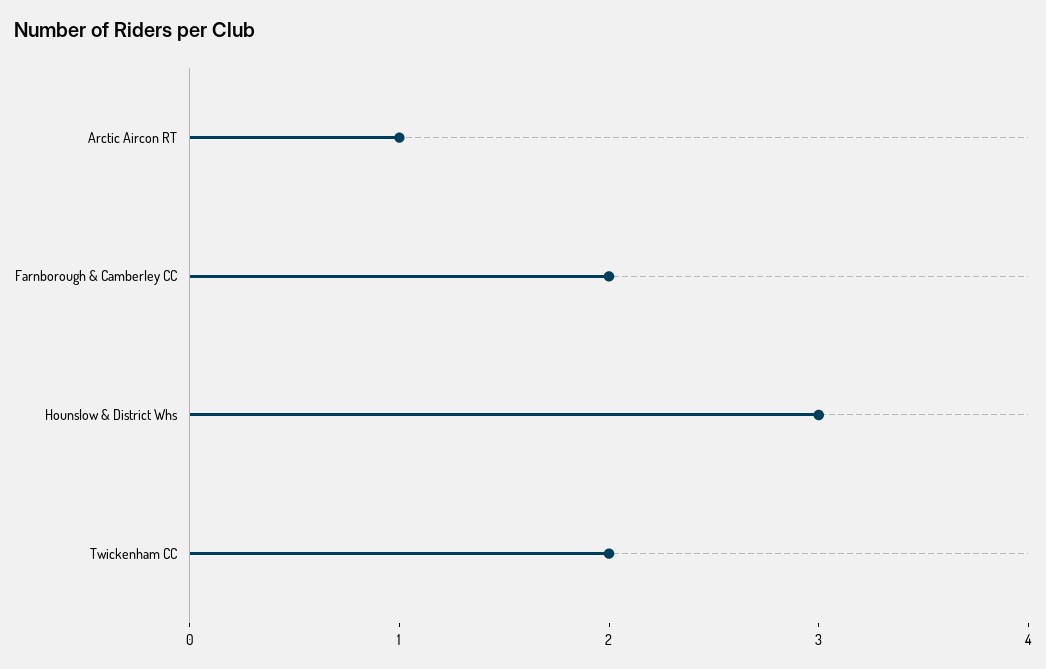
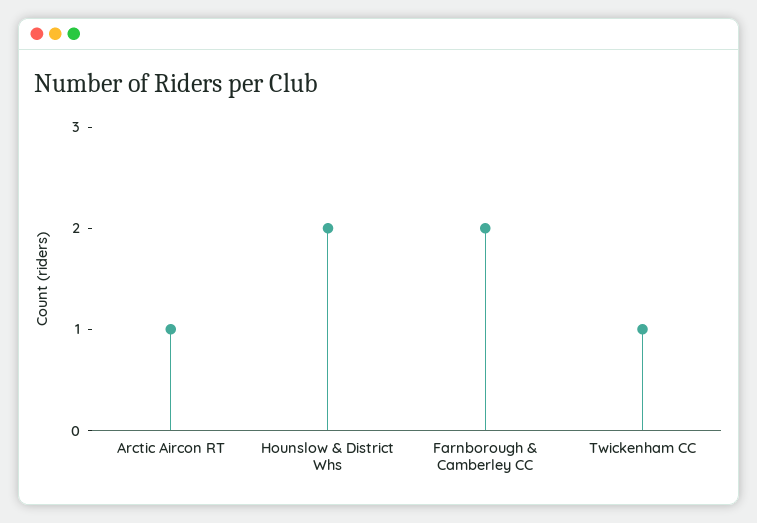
Hounslow & District Whs: 3 -> 2
Twickenham CC: 2 -> 1

